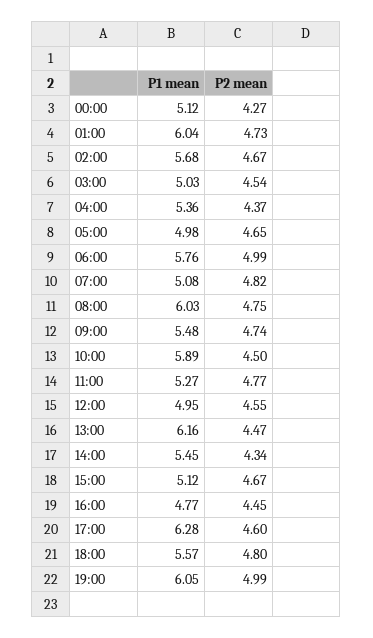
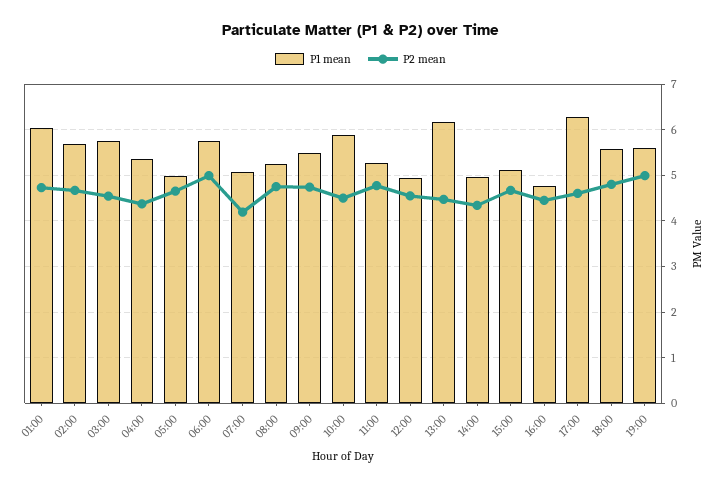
P1 mean, 00:00: 5.12 -> none
P2 mean, 00:00: 4.27 -> none
P1 mean, 03:00: 5.03 -> 5.8
P2 mean, 07:00: 4.82 -> 4.2
P1 mean, 08:00: 6.03 -> 5.2
P1 mean, 14:00: 5.45 -> 5
P1 mean, 19:00: 6.05 -> 5.6

